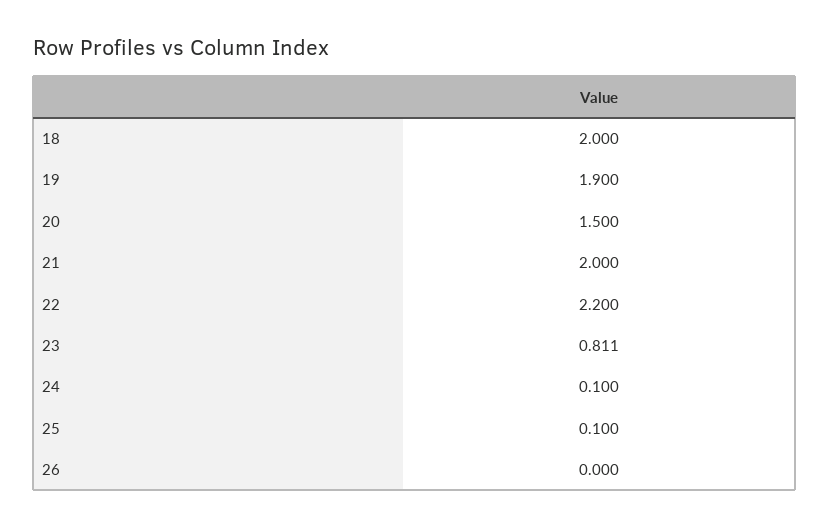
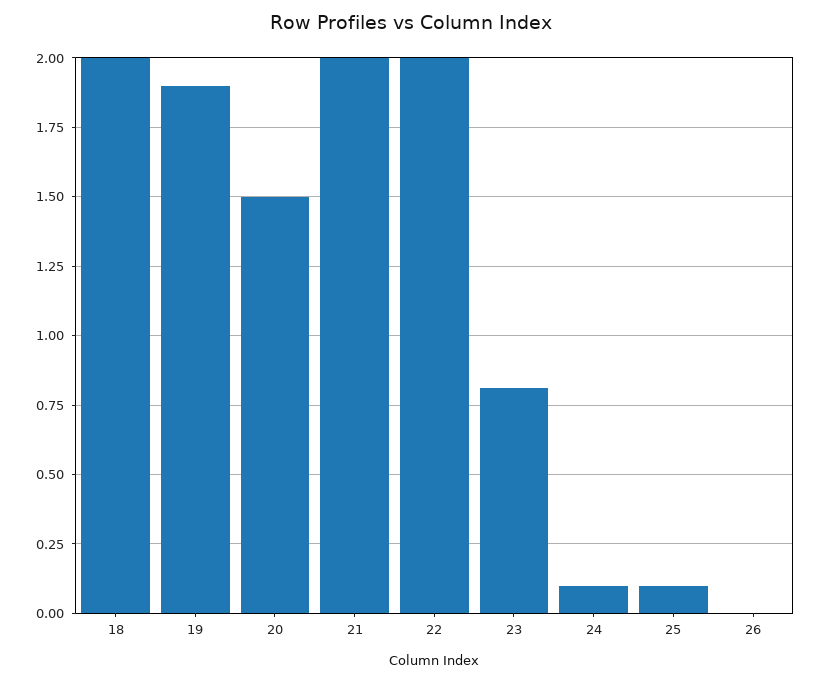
22: 2.2 -> 2

